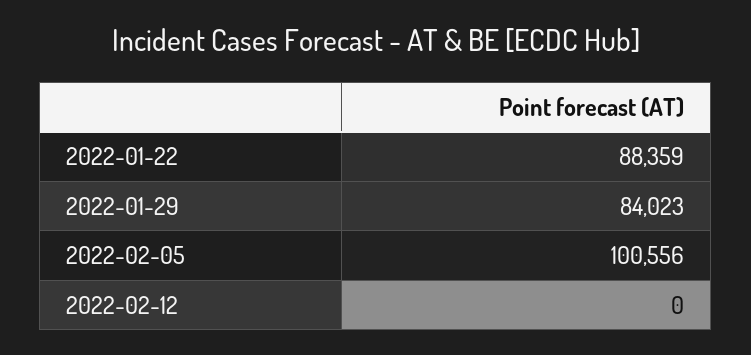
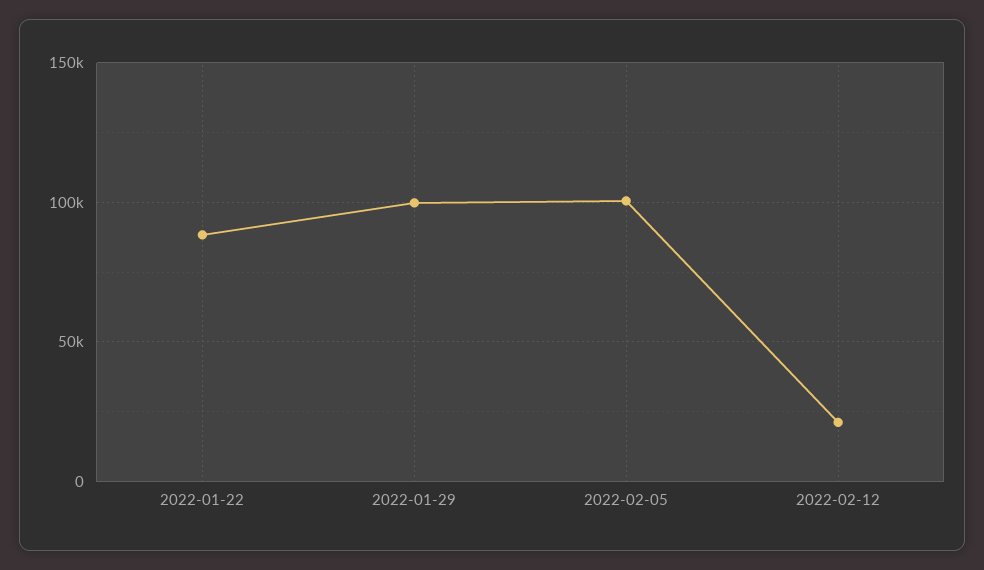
2022-01-29: 84023 -> 100000
2022-02-12: 0 -> 20000

